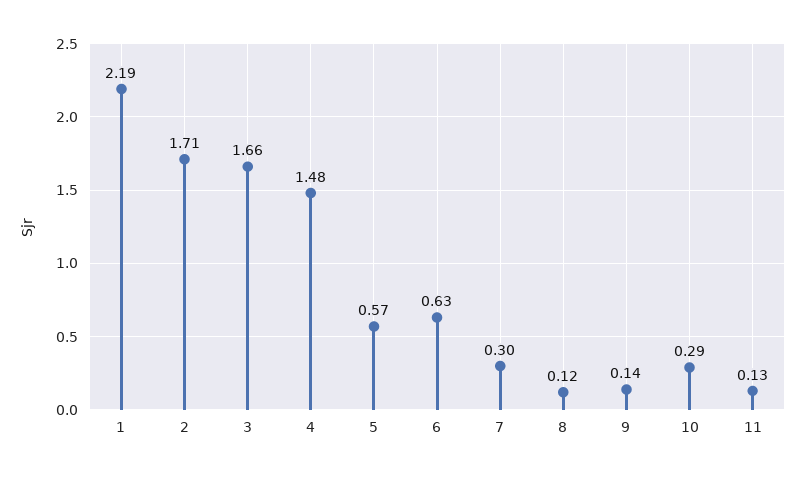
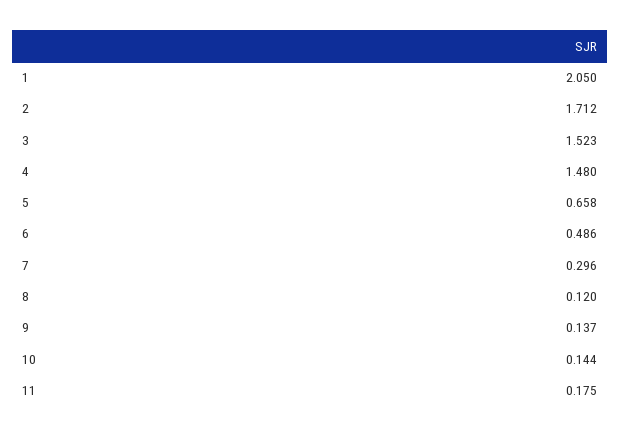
1: 2.19 -> 2.05
3: 1.66 -> 1.523
5: 0.57 -> 0.658
6: 0.63 -> 0.486
10: 0.29 -> 0.144
11: 0.13 -> 0.175

